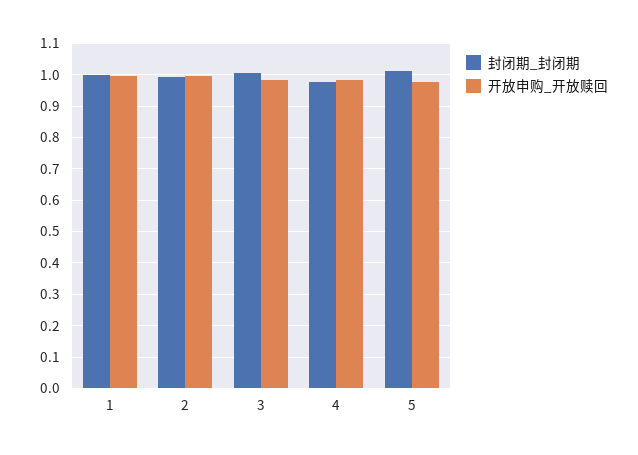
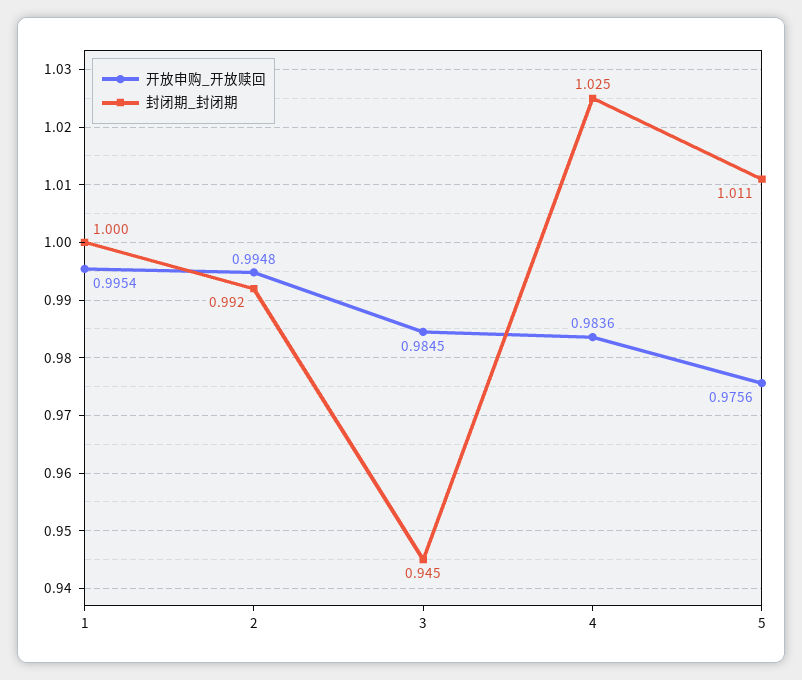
封闭期_封闭期, 3: 1 -> 0.945
封闭期_封闭期, 4: 0.98 -> 1.025

